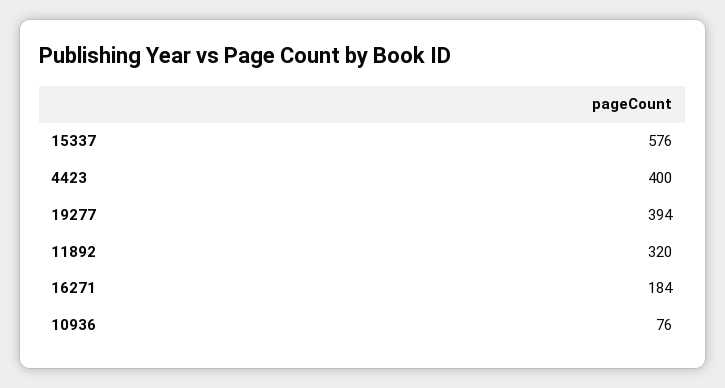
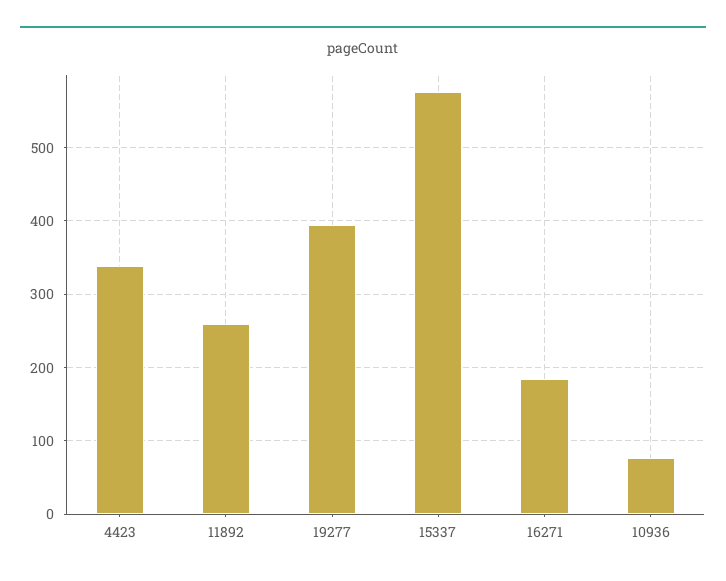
4423: 400 -> 340
11892: 320 -> 260

